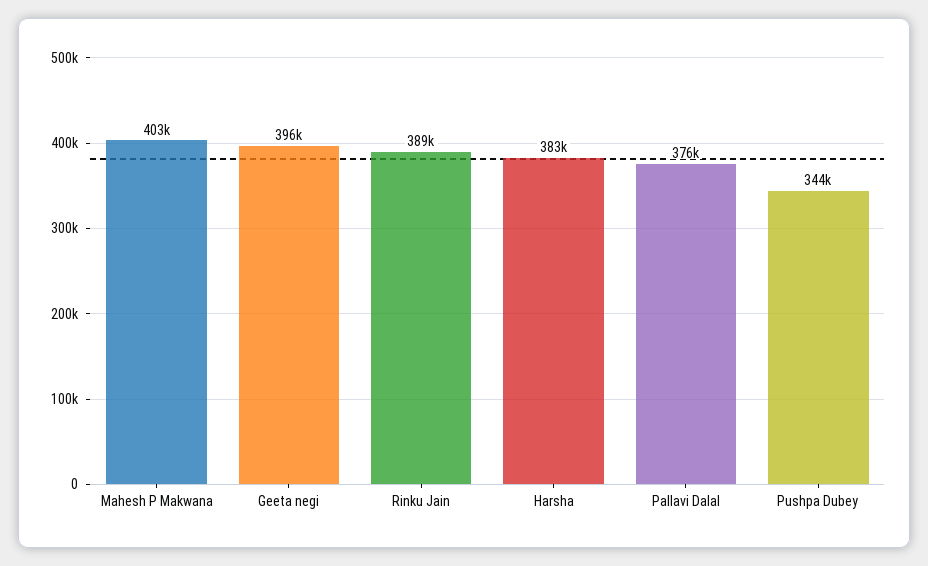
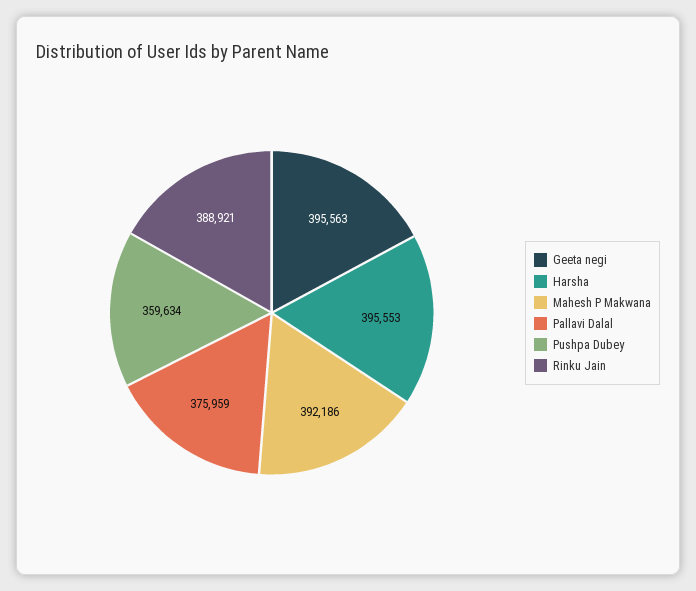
Mahesh P Makwana: 403000 -> 392186
Harsha: 383000 -> 395553
Pushpa Dubey: 344000 -> 359634

